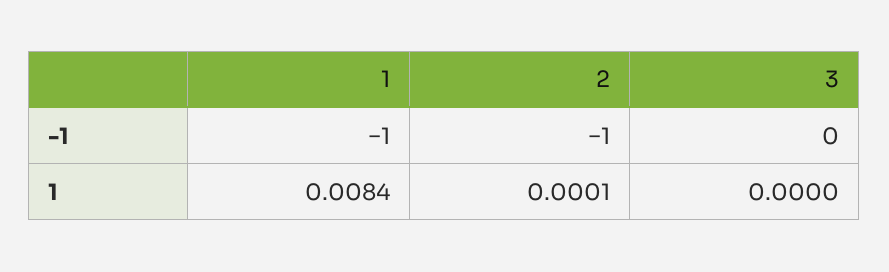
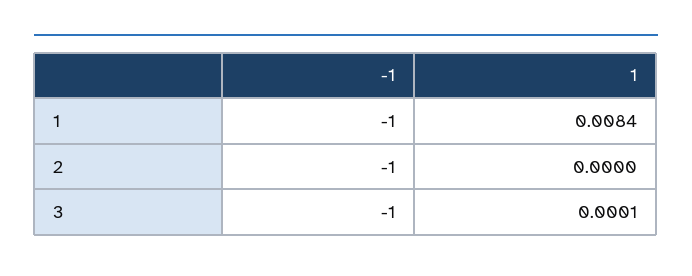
3, -1: 0 -> -1
2, 1: 0.0001 -> 0
3, 1: 0 -> 0.0001

